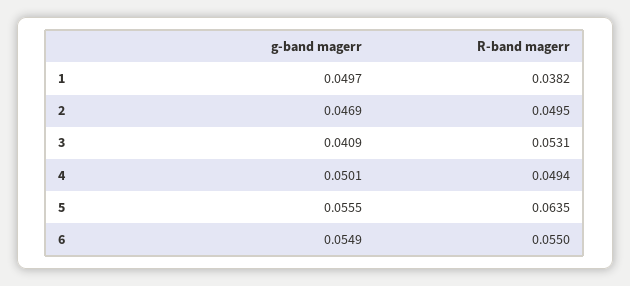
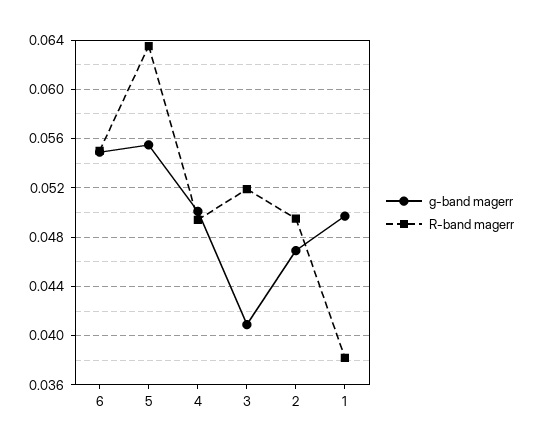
R-band magerr, 3: 0.0531 -> 0.052

